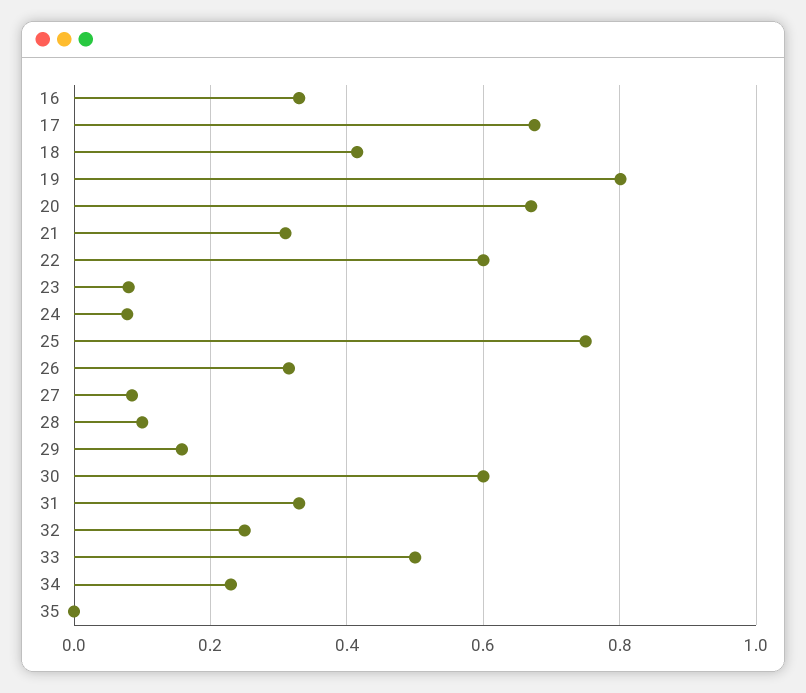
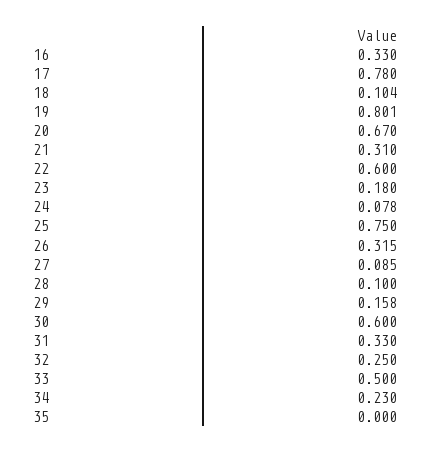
17: 0.68 -> 0.78
18: 0.42 -> 0.104
23: 0.08 -> 0.18

